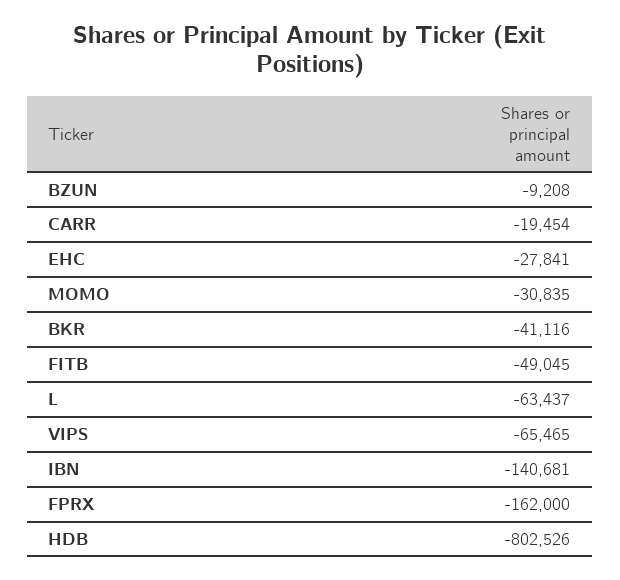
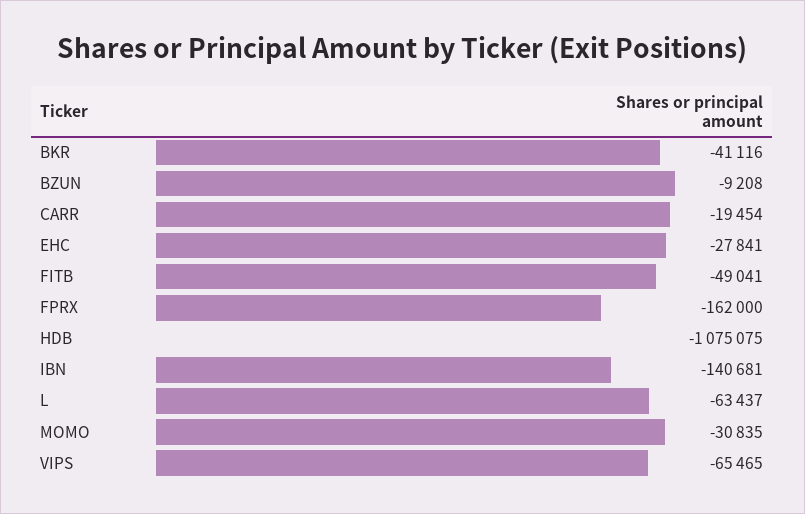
FITB: -49045 -> -49041
HDB: -802526 -> -1075075

